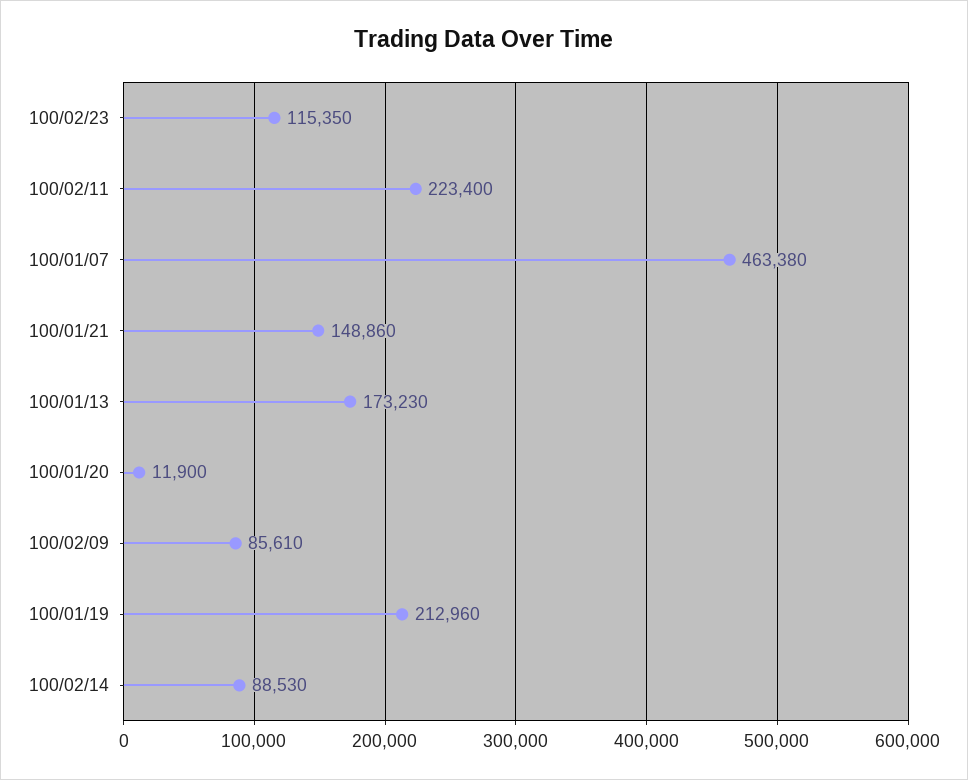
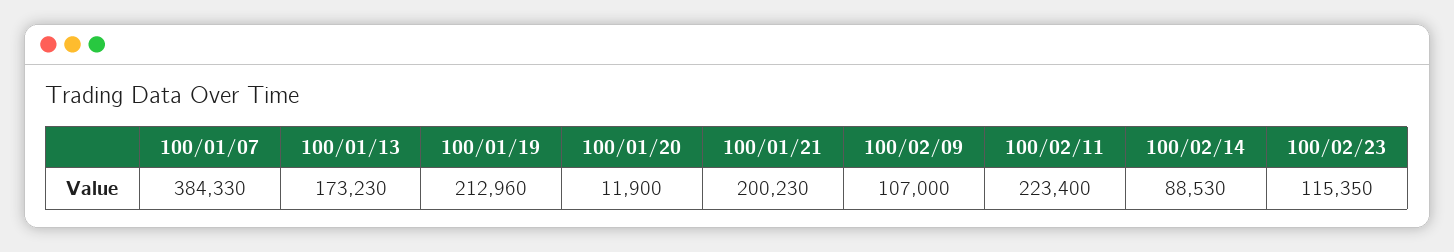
100/01/07: 463380 -> 384330
100/01/21: 148860 -> 200230
100/02/09: 85610 -> 107000

